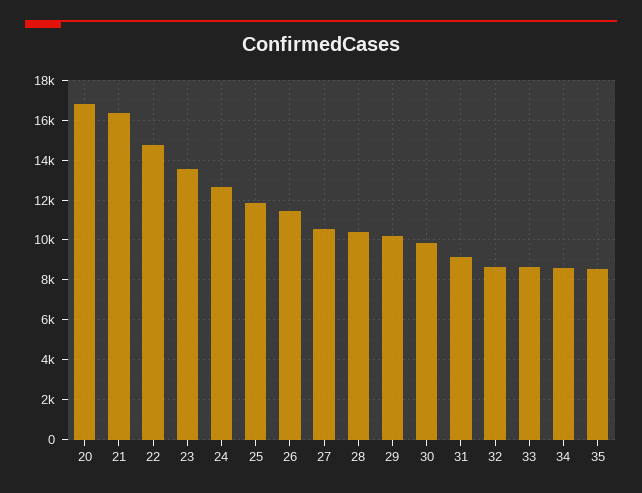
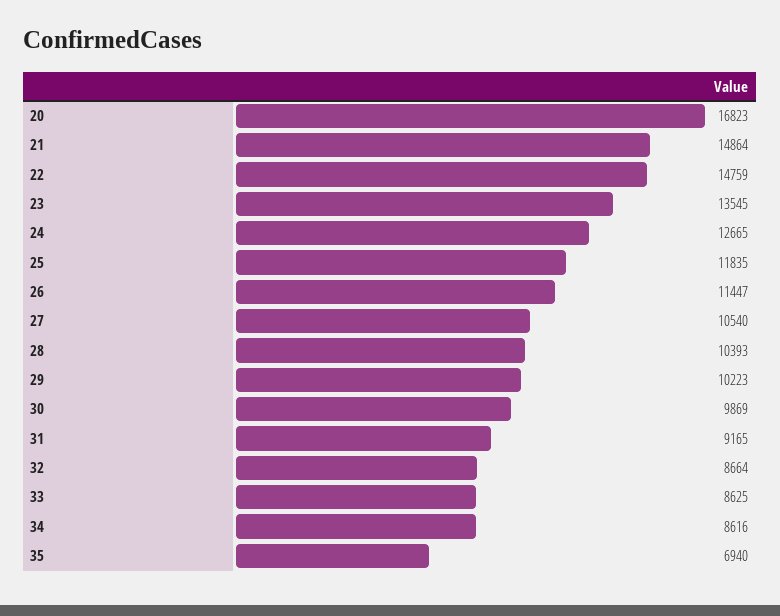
21: 16500 -> 14864
35: 8500 -> 6940

